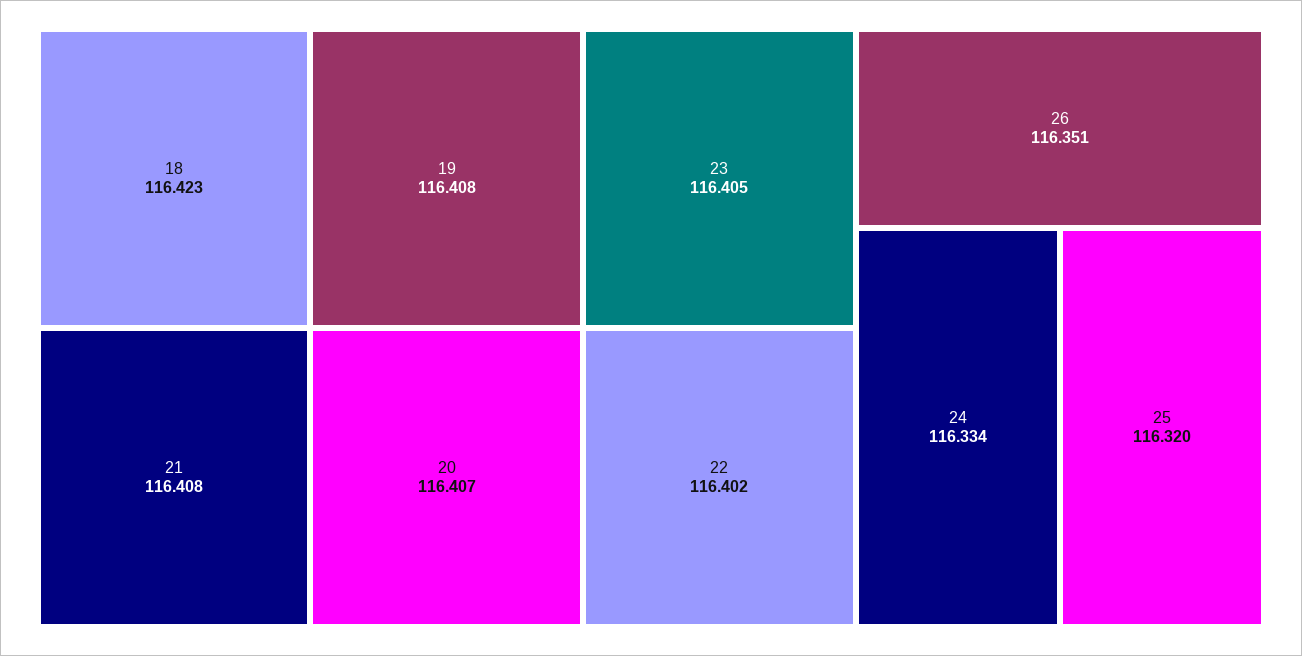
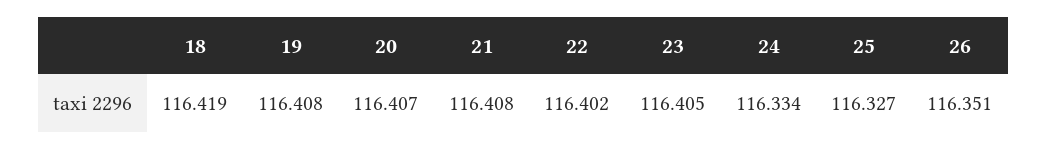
18: 116.423 -> 116.419
25: 116.32 -> 116.327

